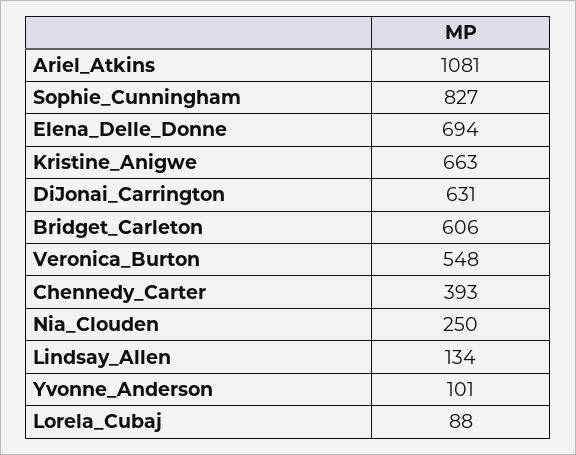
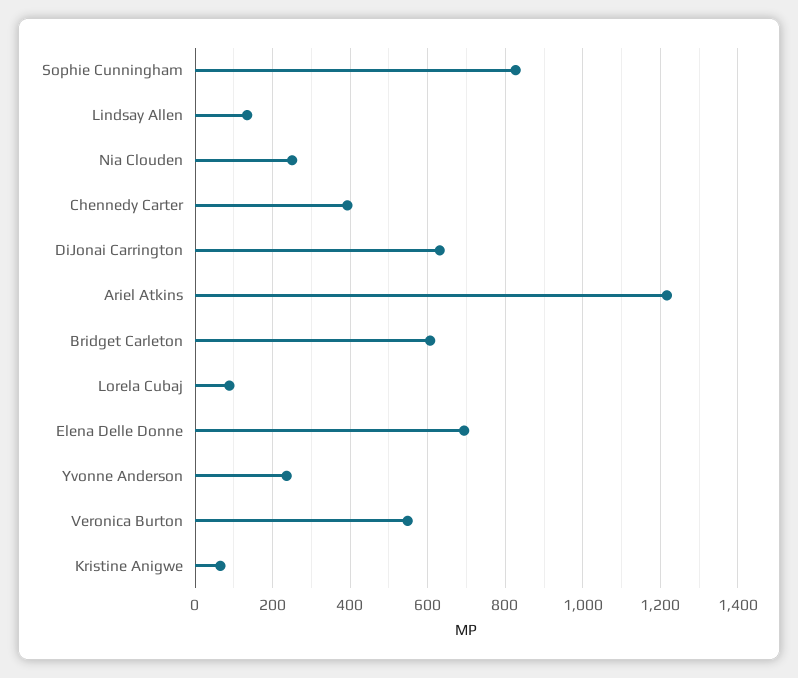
Ariel_Atkins: 1081 -> 1220
Kristine_Anigwe: 663 -> 60
Yvonne_Anderson: 101 -> 240

